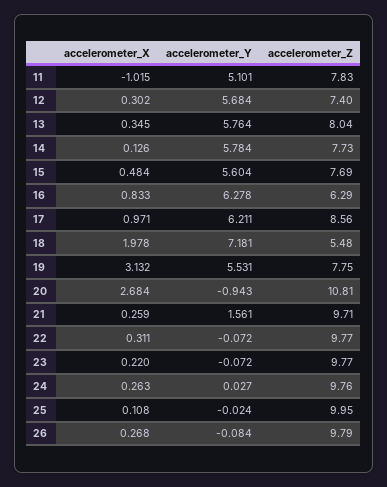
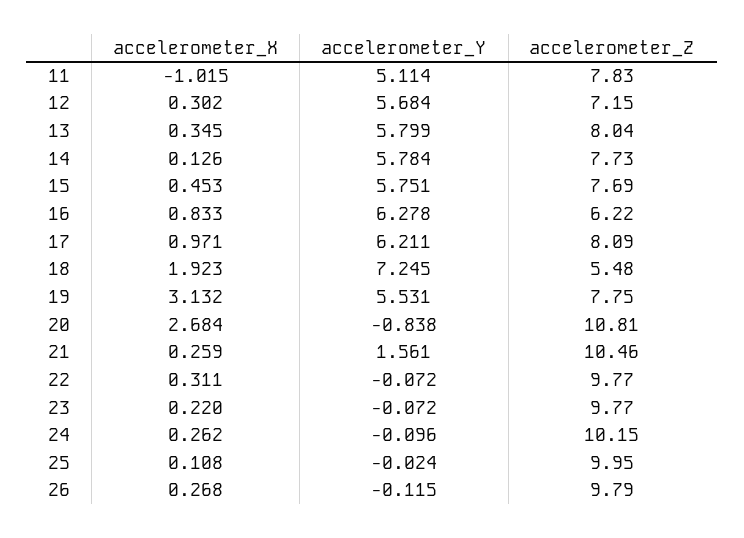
accelerometer_Y, 11: 5.101 -> 5.114
accelerometer_Z, 12: 7.4 -> 7.15
accelerometer_Y, 13: 5.764 -> 5.799
accelerometer_X, 15: 0.484 -> 0.453
accelerometer_Y, 15: 5.604 -> 5.751
accelerometer_Z, 16: 6.29 -> 6.22
accelerometer_Z, 17: 8.56 -> 8.09
accelerometer_X, 18: 1.978 -> 1.923
accelerometer_Y, 18: 7.181 -> 7.245
accelerometer_Y, 20: -0.943 -> -0.838
accelerometer_Z, 21: 9.71 -> 10.46
accelerometer_X, 24: 0.263 -> 0.262
accelerometer_Y, 24: 0.027 -> -0.096
accelerometer_Z, 24: 9.76 -> 10.15
accelerometer_Y, 26: -0.084 -> -0.115

